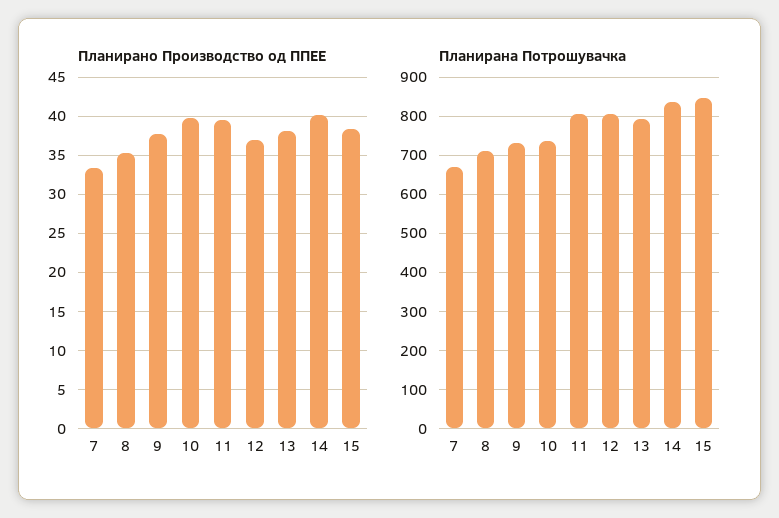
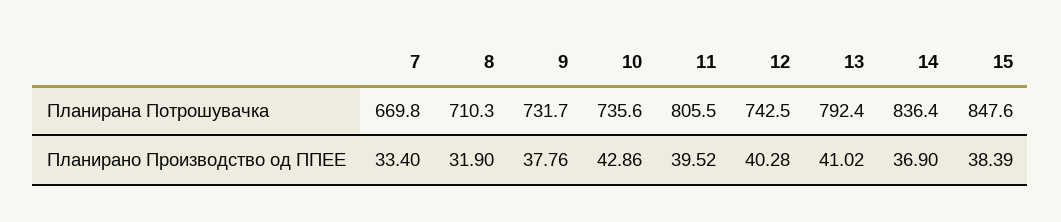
Планирано Производство од ППЕЕ, 8: 35 -> 31.9
Планирано Производство од ППЕЕ, 10: 40 -> 42.86
Планирано Производство од ППЕЕ, 12: 37 -> 40.28
Планирано Производство од ППЕЕ, 13: 38 -> 41.02
Планирано Производство од ППЕЕ, 14: 40 -> 36.9
Планирана Потрошувачка, 12: 800 -> 742.5

